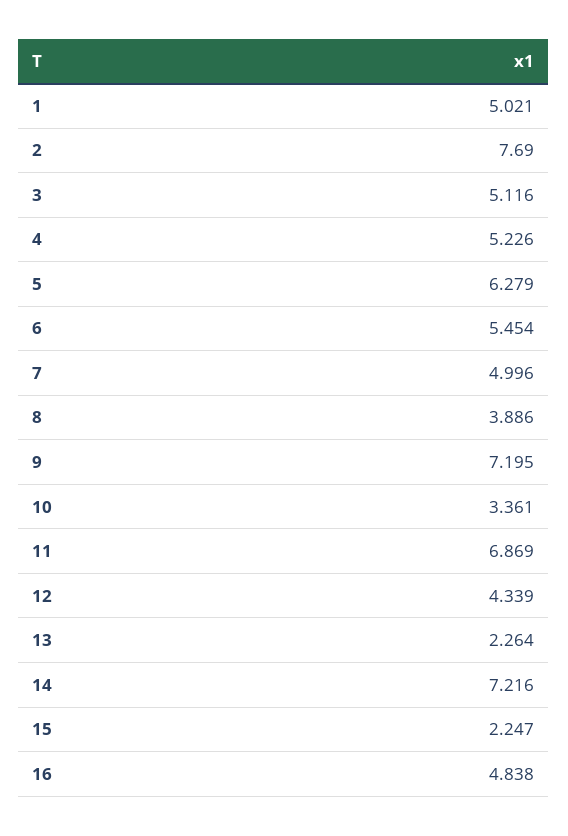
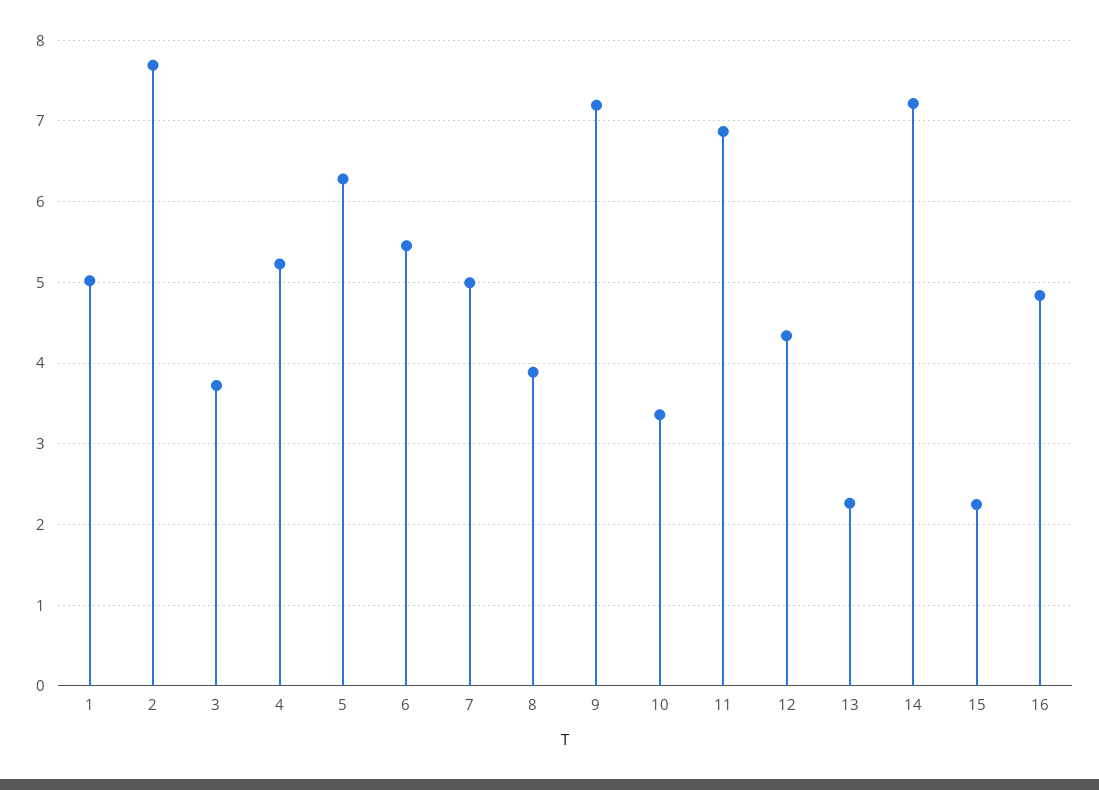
3: 5.116 -> 3.7

